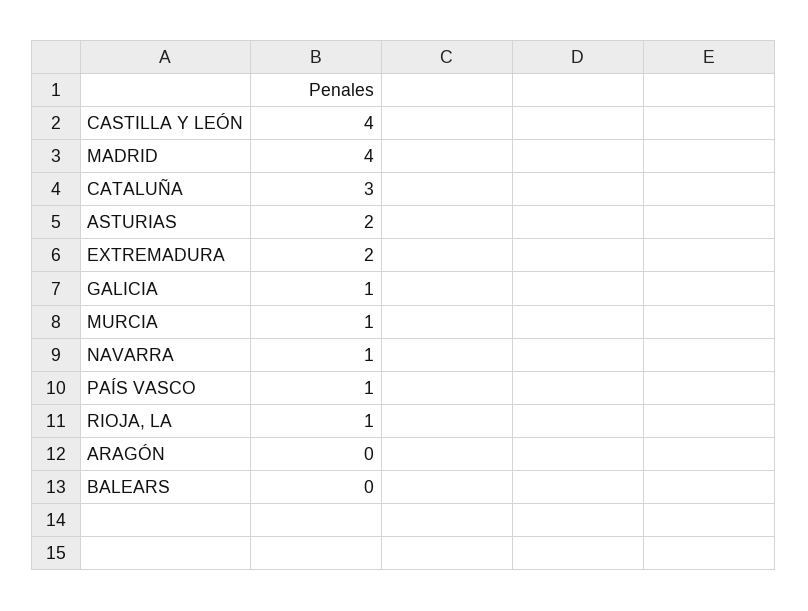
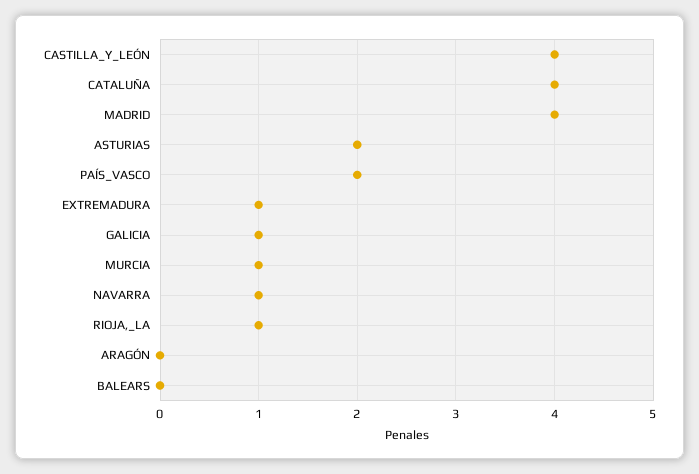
CATALUÑA: 3 -> 4
EXTREMADURA: 2 -> 1
PAÍS VASCO: 1 -> 2

